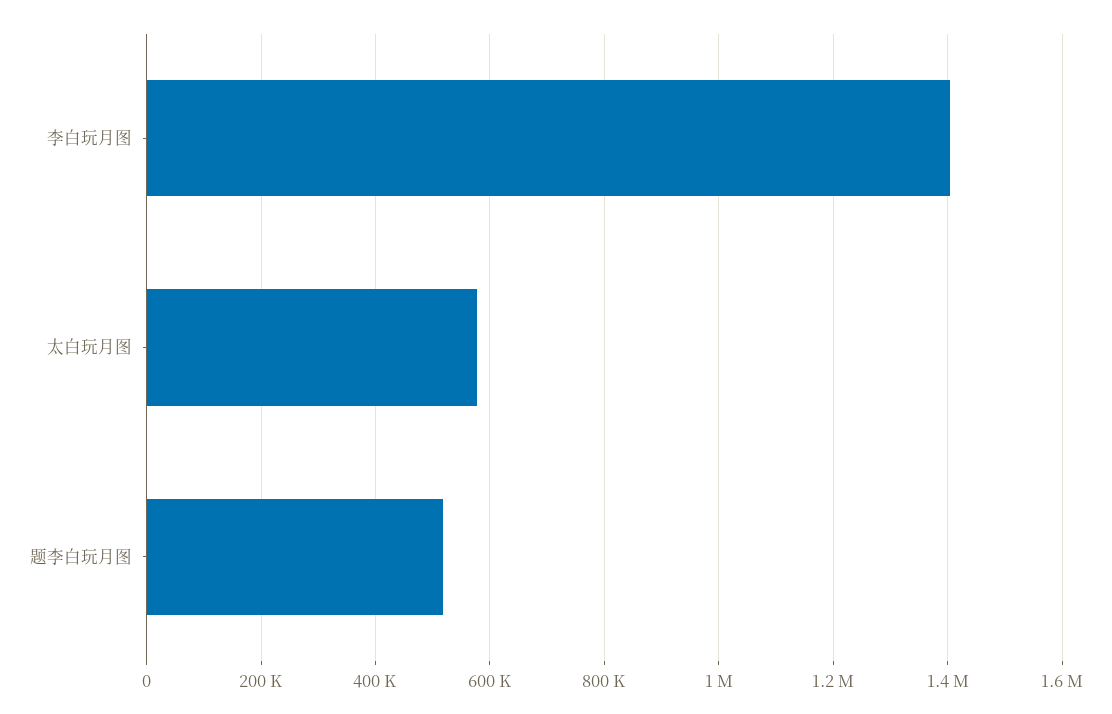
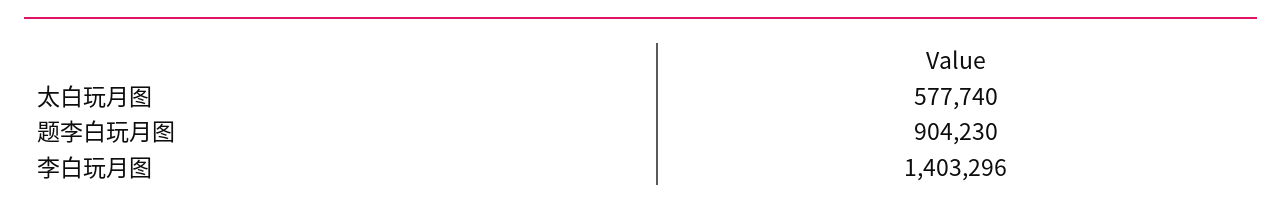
题李白玩月图: 520000 -> 904230

